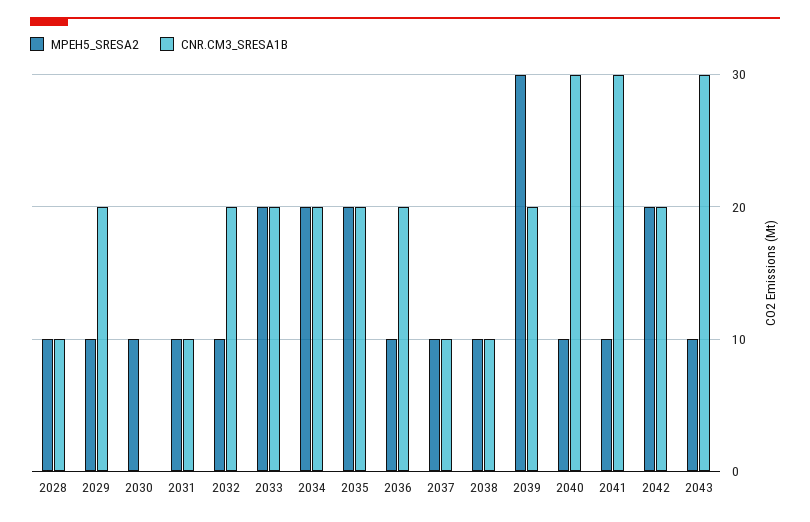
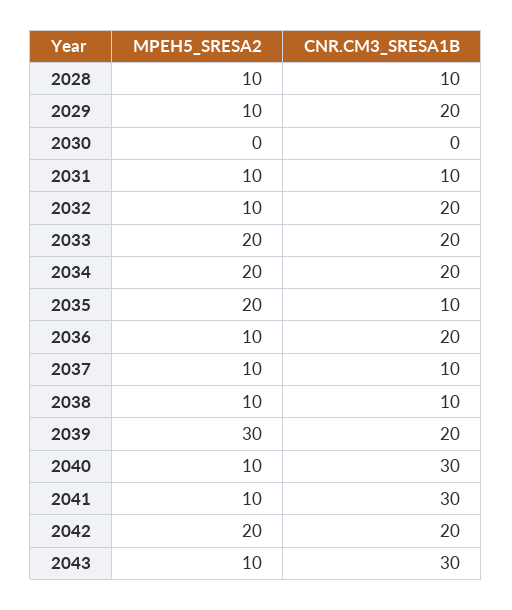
MPEH5_SRESA2, 2030: 10 -> 0
CNR.CM3_SRESA1B, 2035: 20 -> 10

